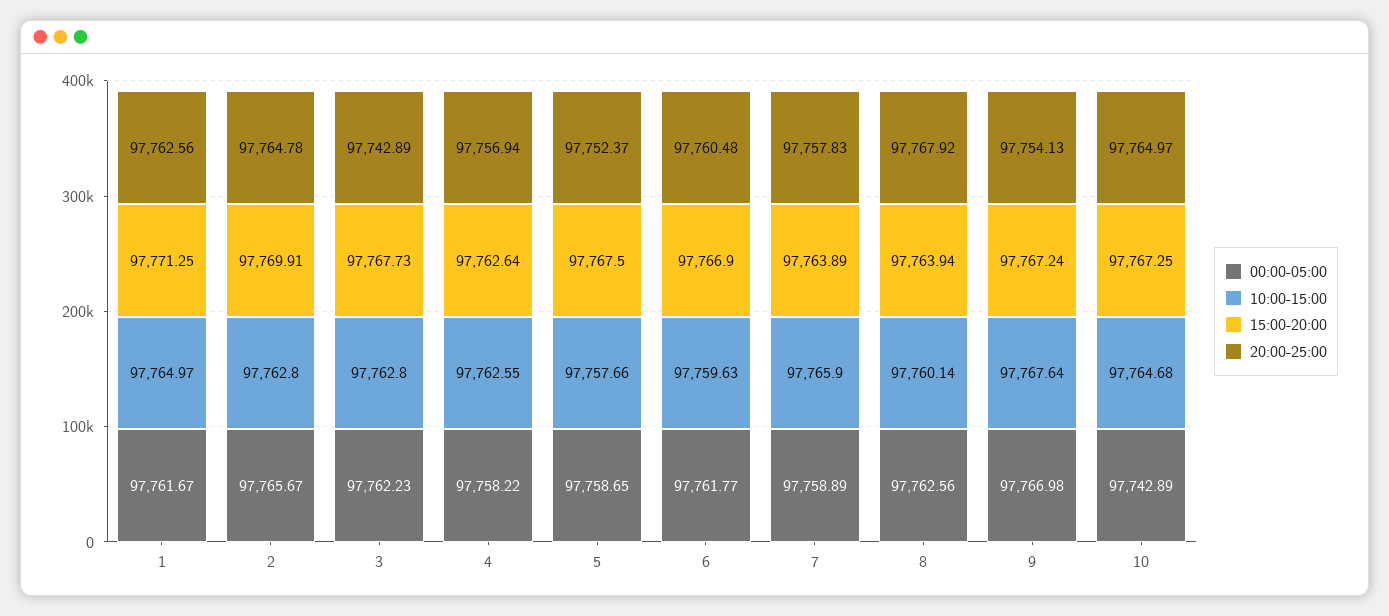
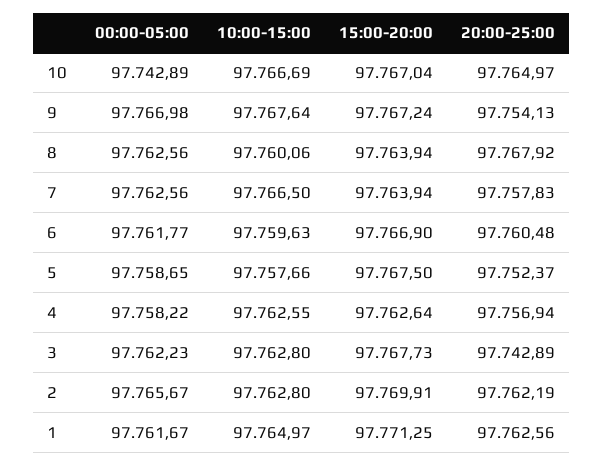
20:00-25:00, 2: 97764.78 -> 97762.19
00:00-05:00, 7: 97758.89 -> 97762.56
10:00-15:00, 7: 97765.9 -> 97766.5
15:00-20:00, 7: 97763.89 -> 97763.94
10:00-15:00, 8: 97760.14 -> 97760.06
10:00-15:00, 10: 97764.68 -> 97766.69
15:00-20:00, 10: 97767.25 -> 97767.04

